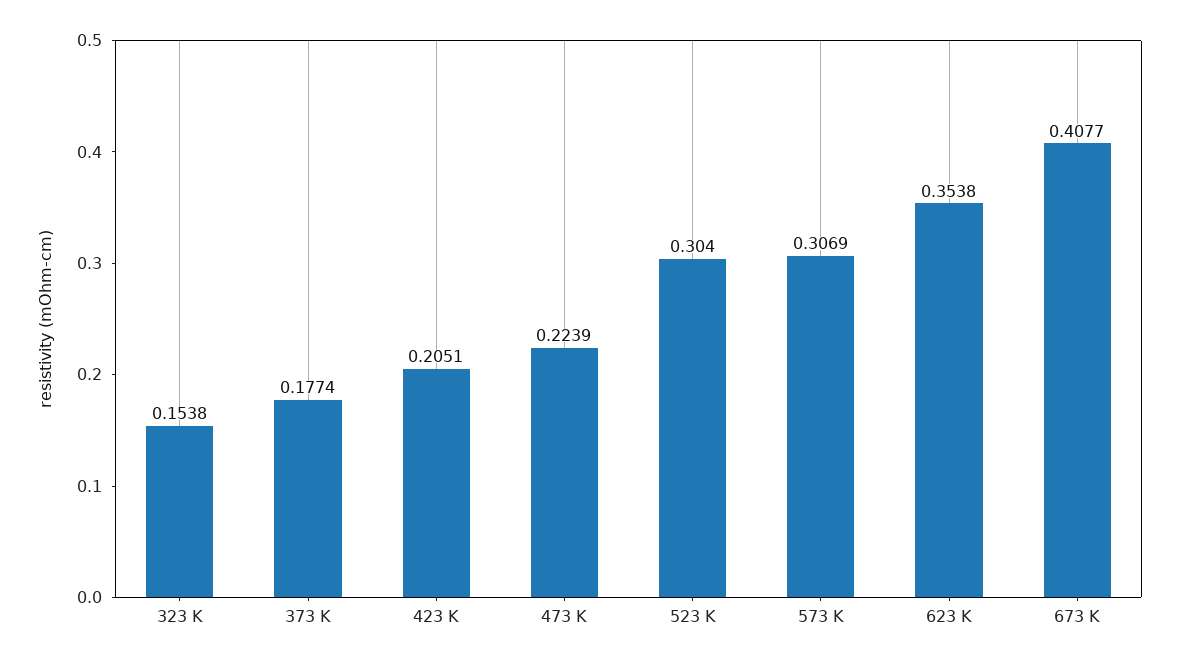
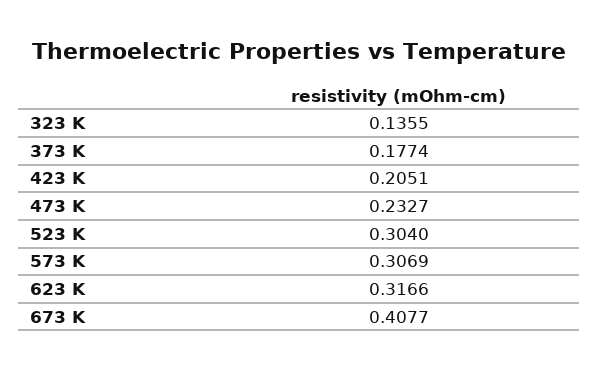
323 K: 0.1538 -> 0.1355
473 K: 0.2239 -> 0.2327
623 K: 0.3538 -> 0.3166

